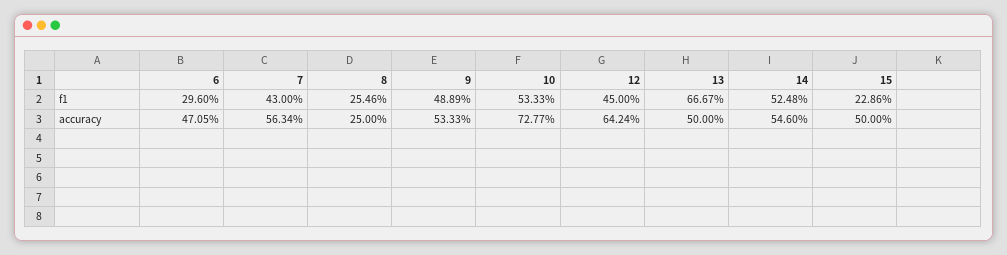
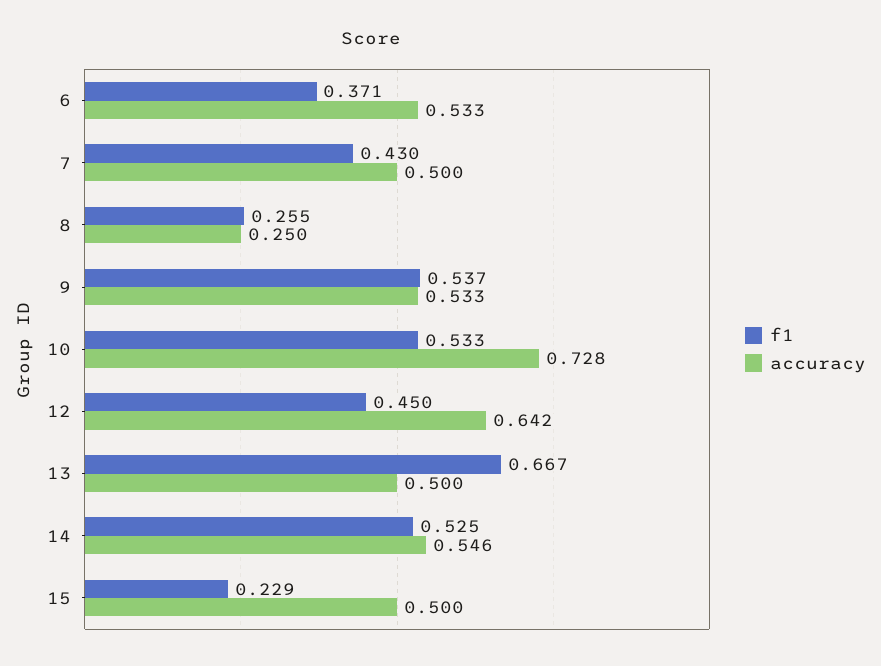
f1, 6: 0.296 -> 0.371
f1, 9: 0.4889 -> 0.537
accuracy, 6: 0.4705 -> 0.533
accuracy, 7: 0.5634 -> 0.5

